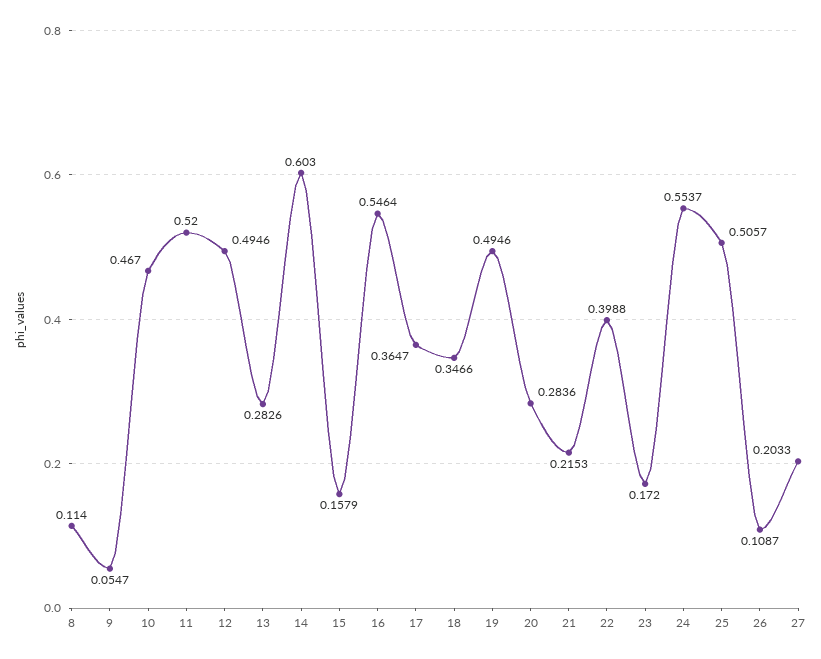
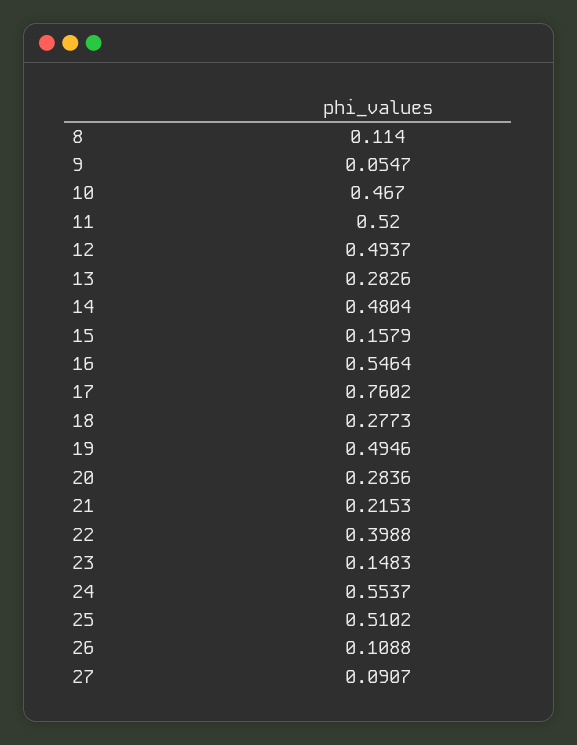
12: 0.4946 -> 0.4937
14: 0.603 -> 0.4804
17: 0.3647 -> 0.7602
18: 0.3466 -> 0.2773
23: 0.172 -> 0.1483
25: 0.5057 -> 0.5102
26: 0.1087 -> 0.1088
27: 0.2033 -> 0.0907

